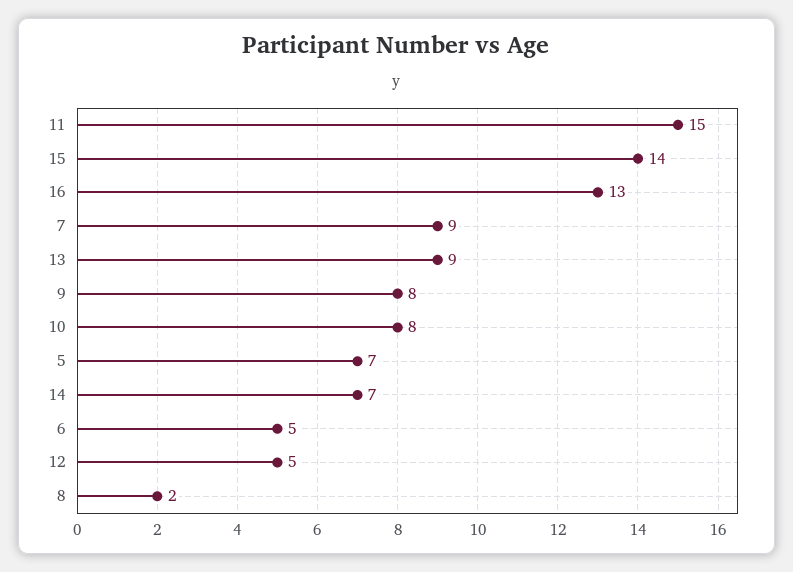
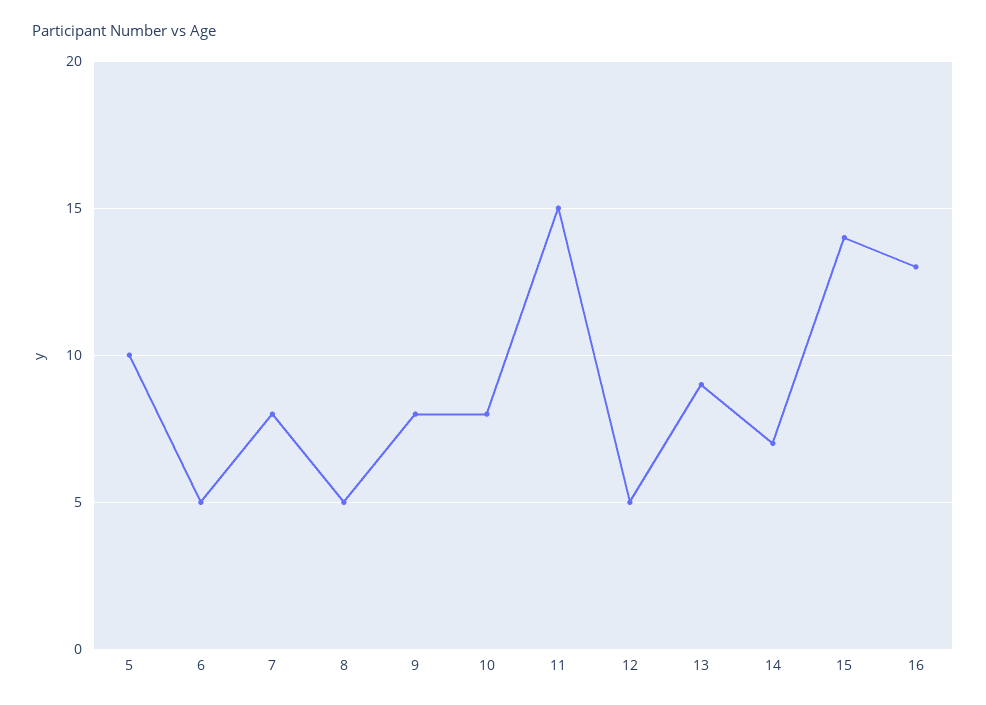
7: 9 -> 8
5: 7 -> 10
8: 2 -> 5

